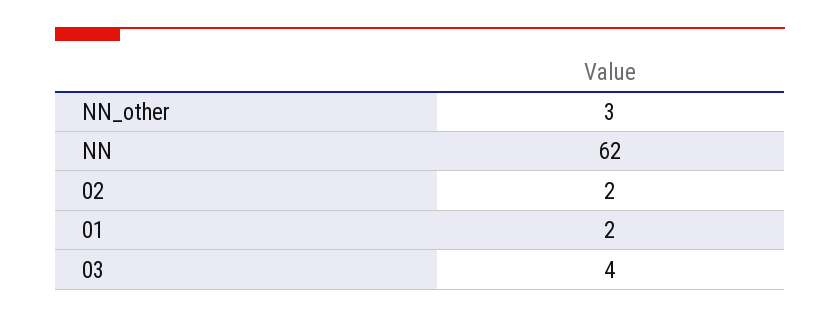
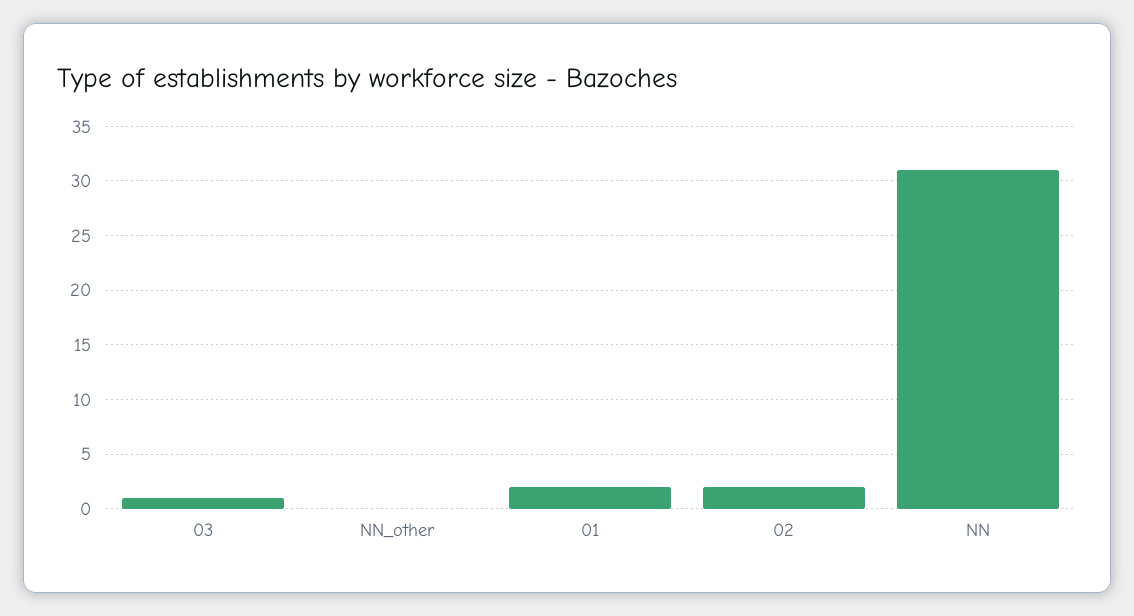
NN_other: 3 -> 0
NN: 62 -> 31
03: 4 -> 1

